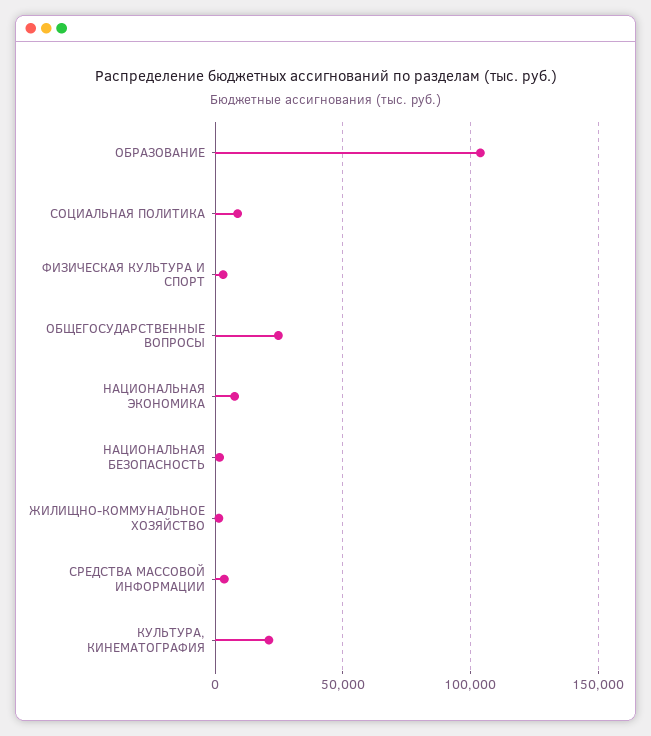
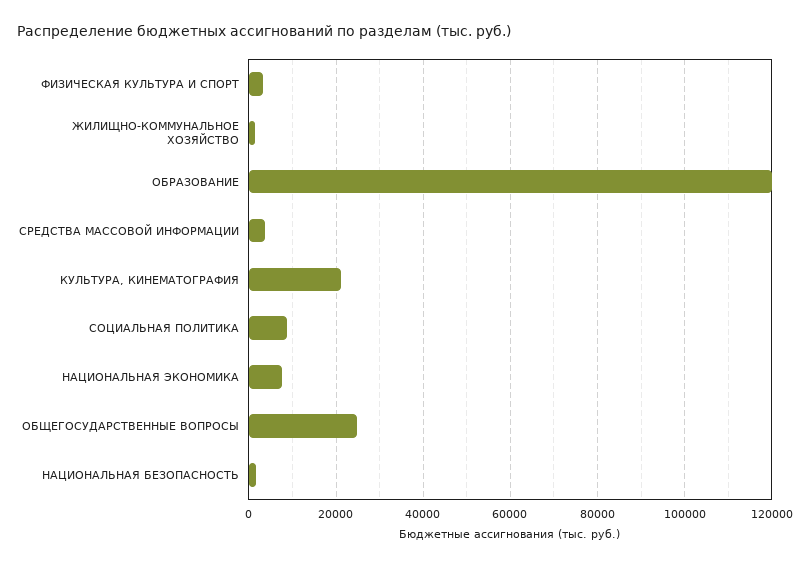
ОБРАЗОВАНИЕ: 105000 -> 120000

